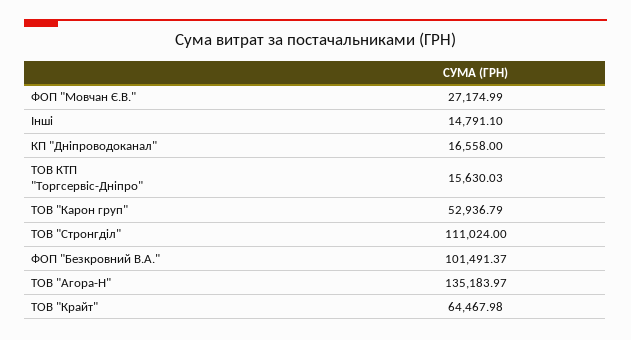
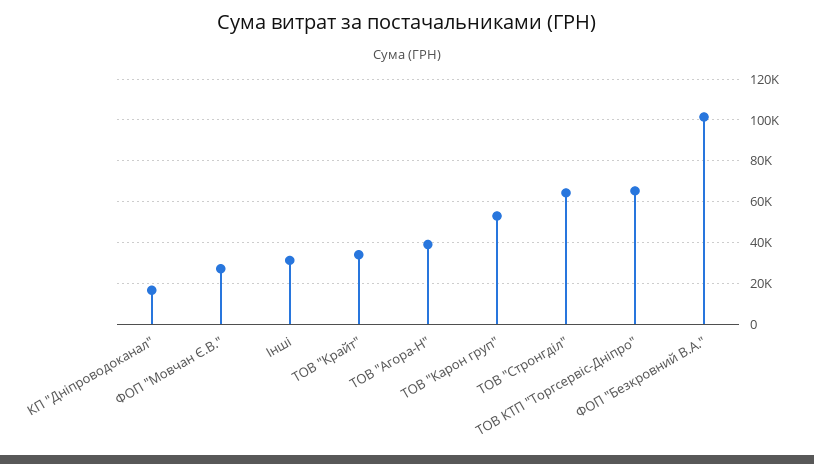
Інші: 14791.1 -> 30000
ТОВ КТП "Торгсервіс-Дніпро": 15630.03 -> 65000
ТОВ "Стронгділ": 111024 -> 65000
ТОВ "Агора-Н": 135183.97 -> 40000
ТОВ "Крайт": 64467.98 -> 35000

